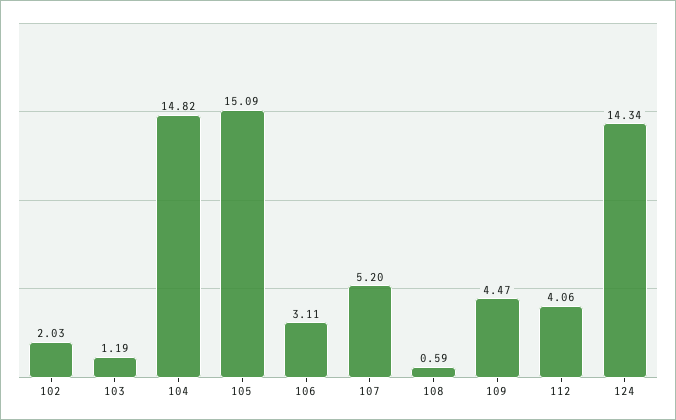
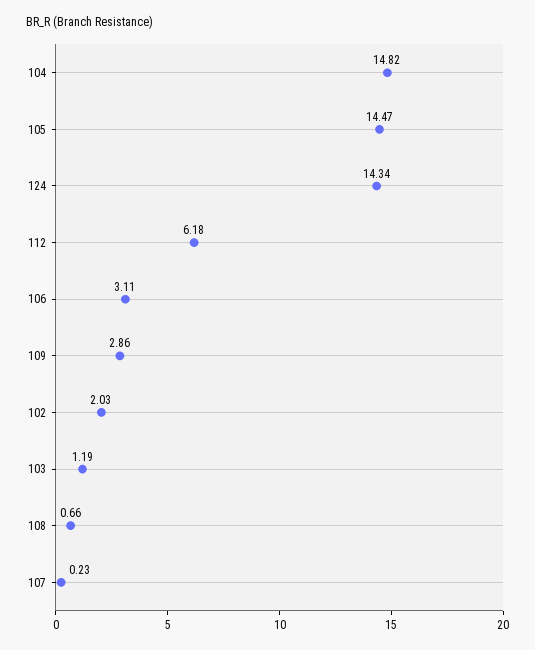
105: 15.09 -> 14.47
107: 5.2 -> 0.23
108: 0.59 -> 0.66
109: 4.47 -> 2.86
112: 4.06 -> 6.18

